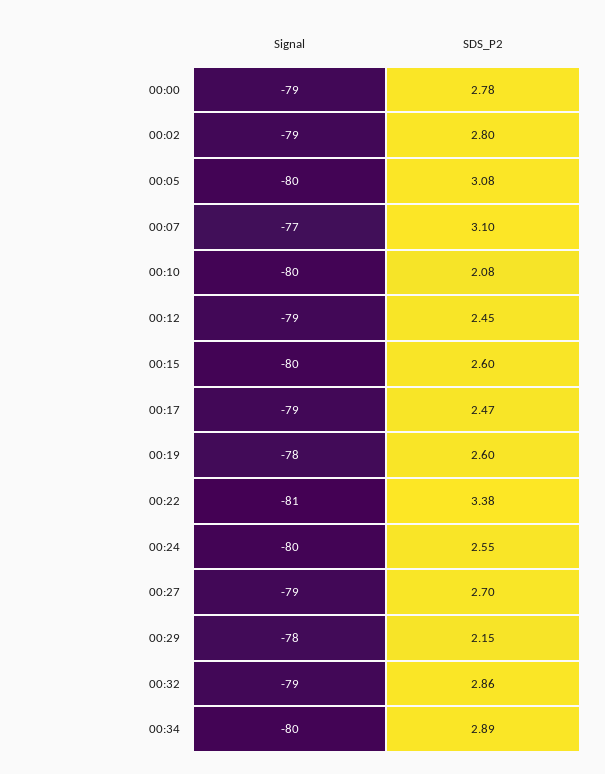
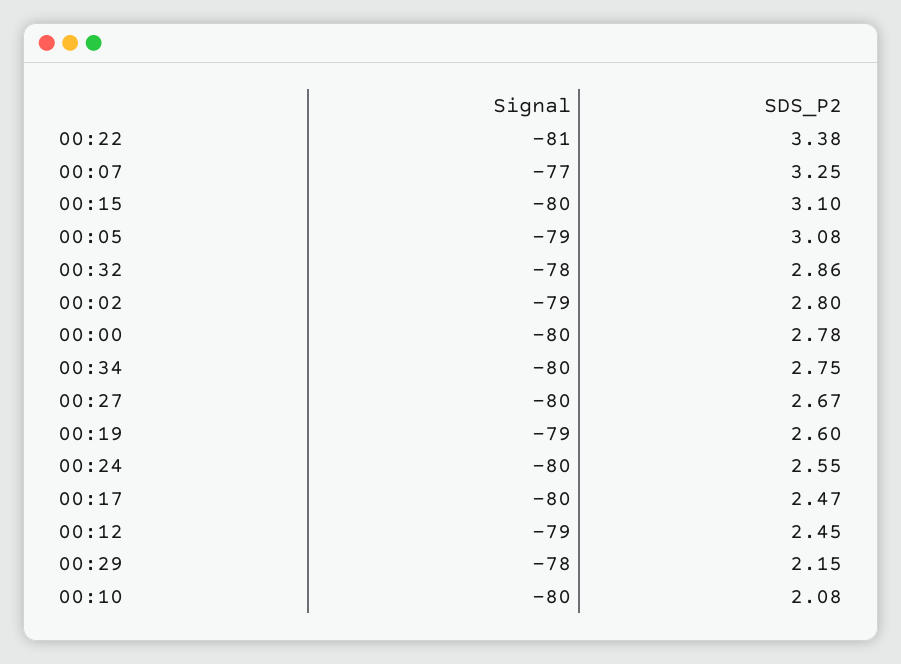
Signal, 00:00: -79 -> -80
Signal, 00:05: -80 -> -79
SDS_P2, 00:07: 3.1 -> 3.25
SDS_P2, 00:15: 2.6 -> 3.1
Signal, 00:17: -79 -> -80
Signal, 00:19: -78 -> -79
Signal, 00:27: -79 -> -80
SDS_P2, 00:27: 2.7 -> 2.67
Signal, 00:32: -79 -> -78
SDS_P2, 00:34: 2.89 -> 2.75

